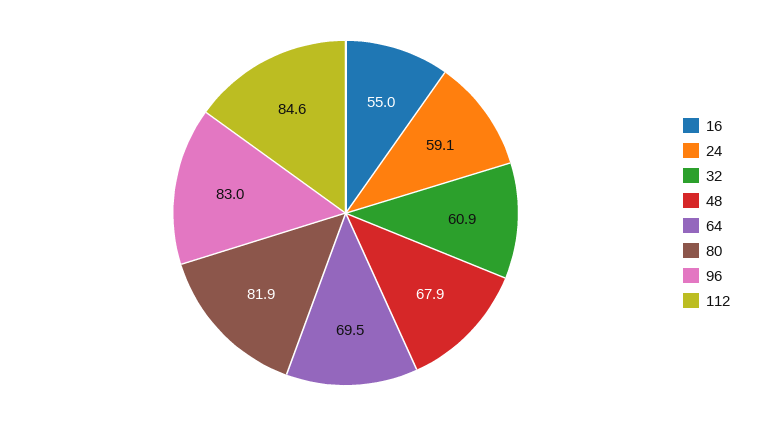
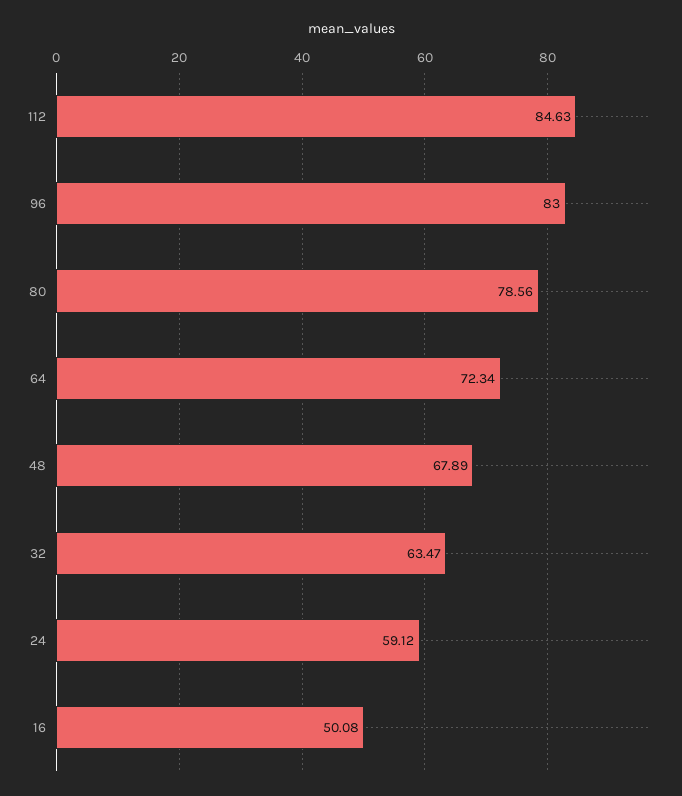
16: 55 -> 50.08
32: 60.9 -> 63.47
64: 69.5 -> 72.34
80: 81.9 -> 78.56

